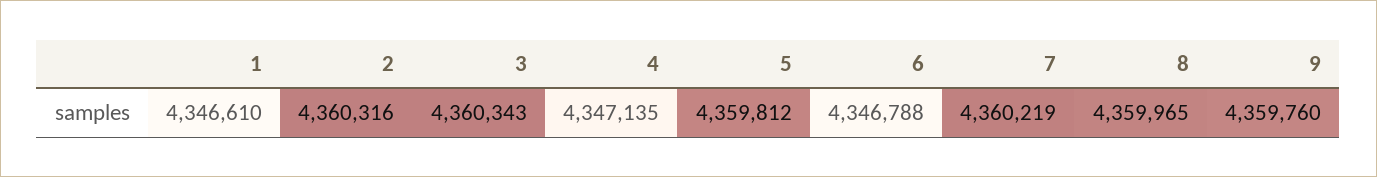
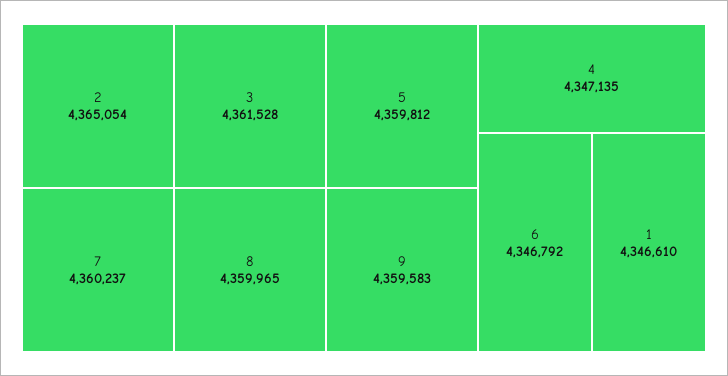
2: 4360316 -> 4365054
3: 4360343 -> 4361528
6: 4346788 -> 4346792
7: 4360219 -> 4360237
9: 4359760 -> 4359583

